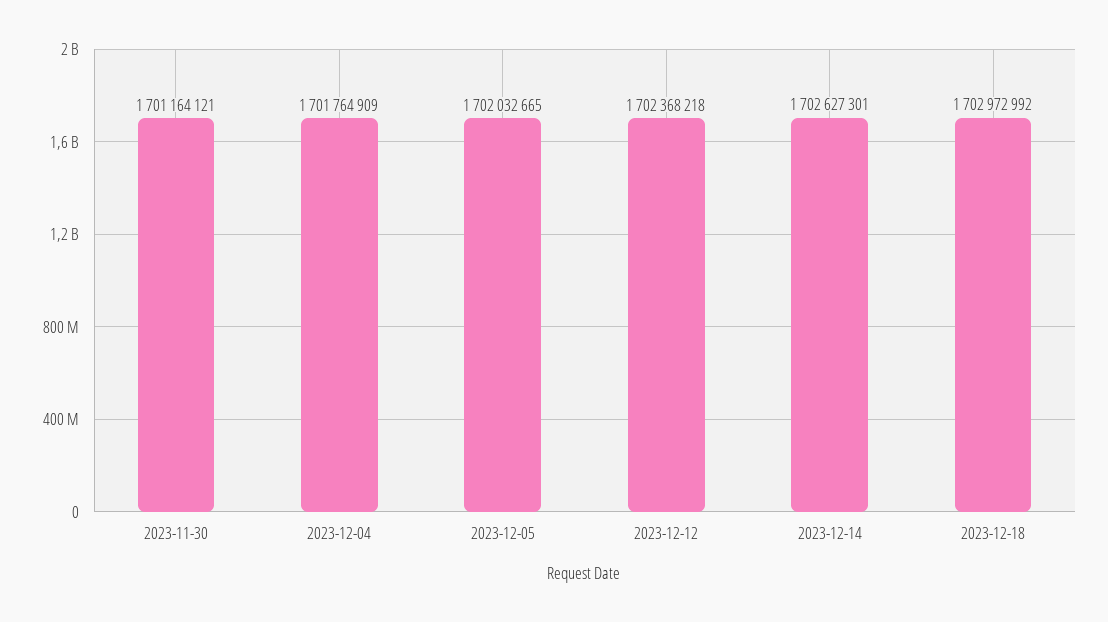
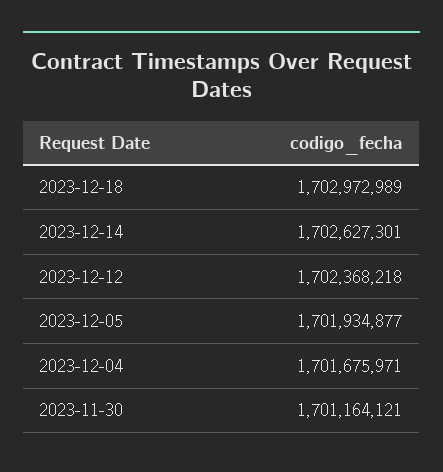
2023-12-04: 1701764909 -> 1701675971
2023-12-05: 1702032665 -> 1701934877
2023-12-18: 1702972992 -> 1702972989

